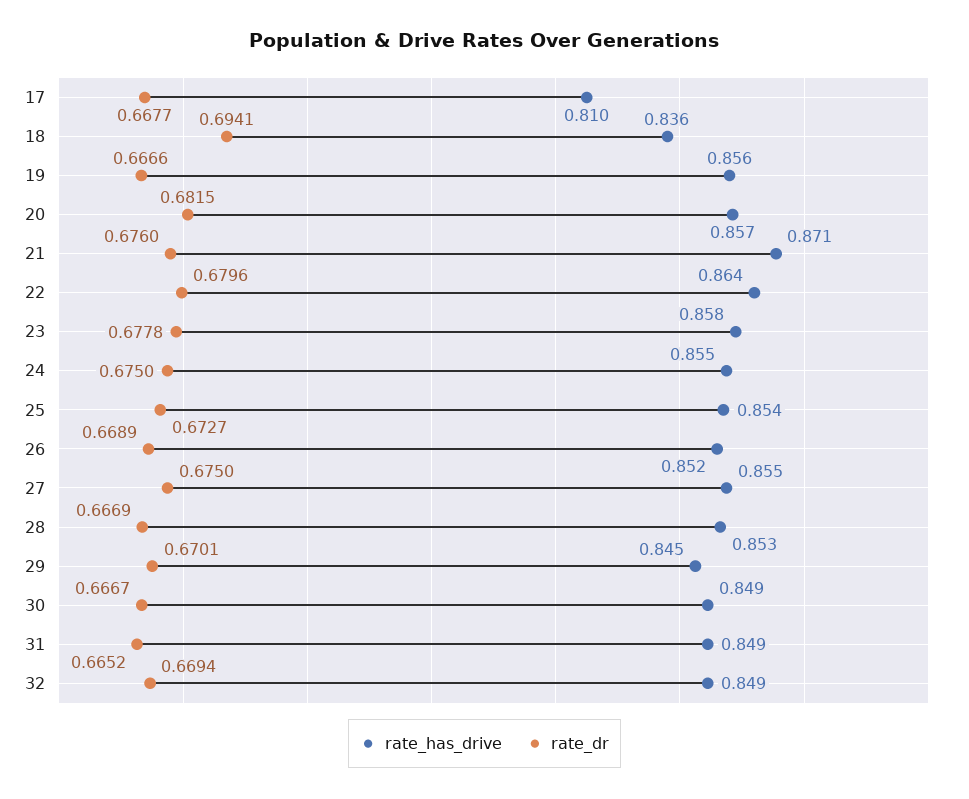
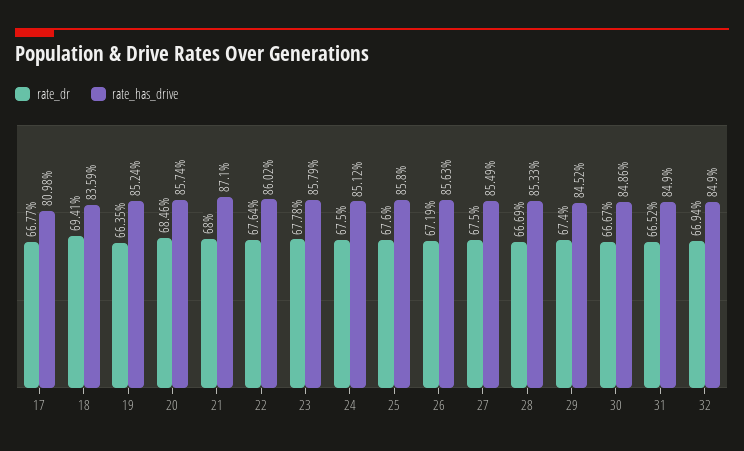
rate_has_drive, 19: 0.856 -> 0.8524
rate_dr, 19: 0.6666 -> 0.6635
rate_dr, 20: 0.6815 -> 0.6846
rate_dr, 21: 0.676 -> 0.68
rate_has_drive, 22: 0.864 -> 0.8602
rate_dr, 22: 0.6796 -> 0.6764
rate_has_drive, 24: 0.855 -> 0.8512
rate_has_drive, 25: 0.854 -> 0.858
rate_dr, 25: 0.6727 -> 0.676
rate_has_drive, 26: 0.852 -> 0.8563
rate_dr, 26: 0.6689 -> 0.6719
rate_dr, 29: 0.6701 -> 0.674

